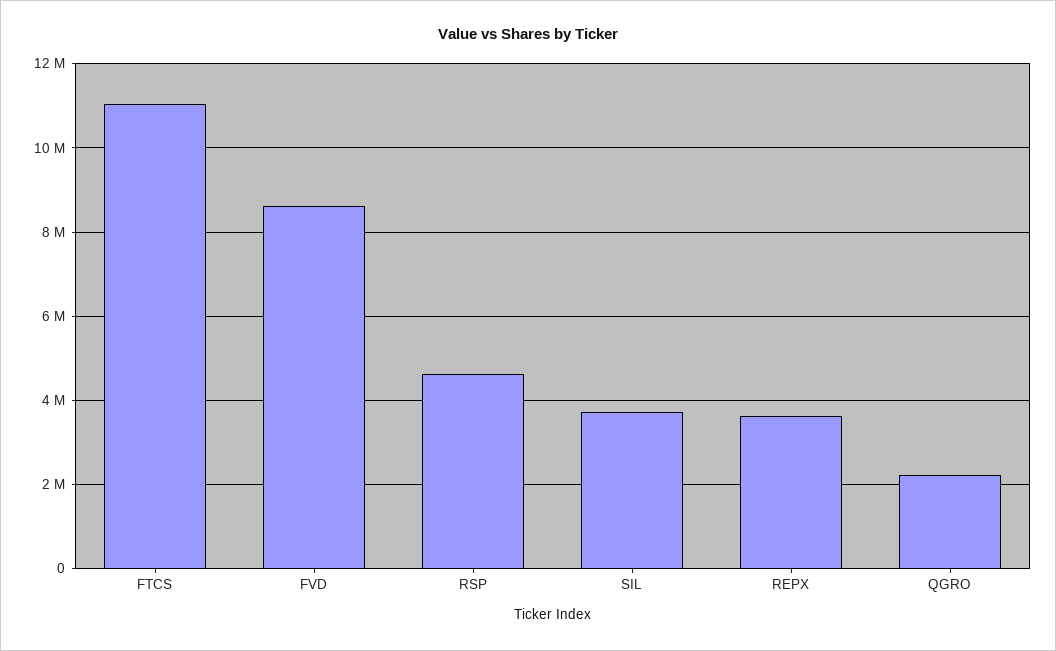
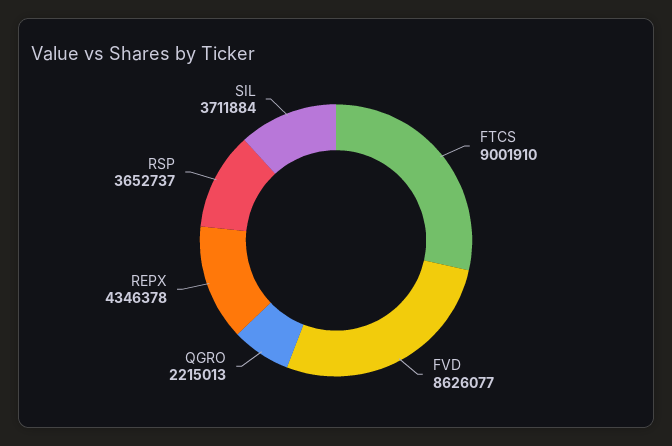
FTCS: 11000000 -> 9001910
RSP: 4600000 -> 3652737
REPX: 3600000 -> 4346378

